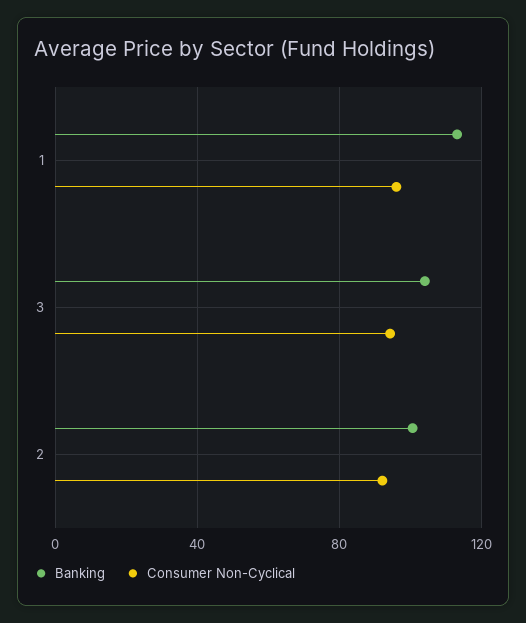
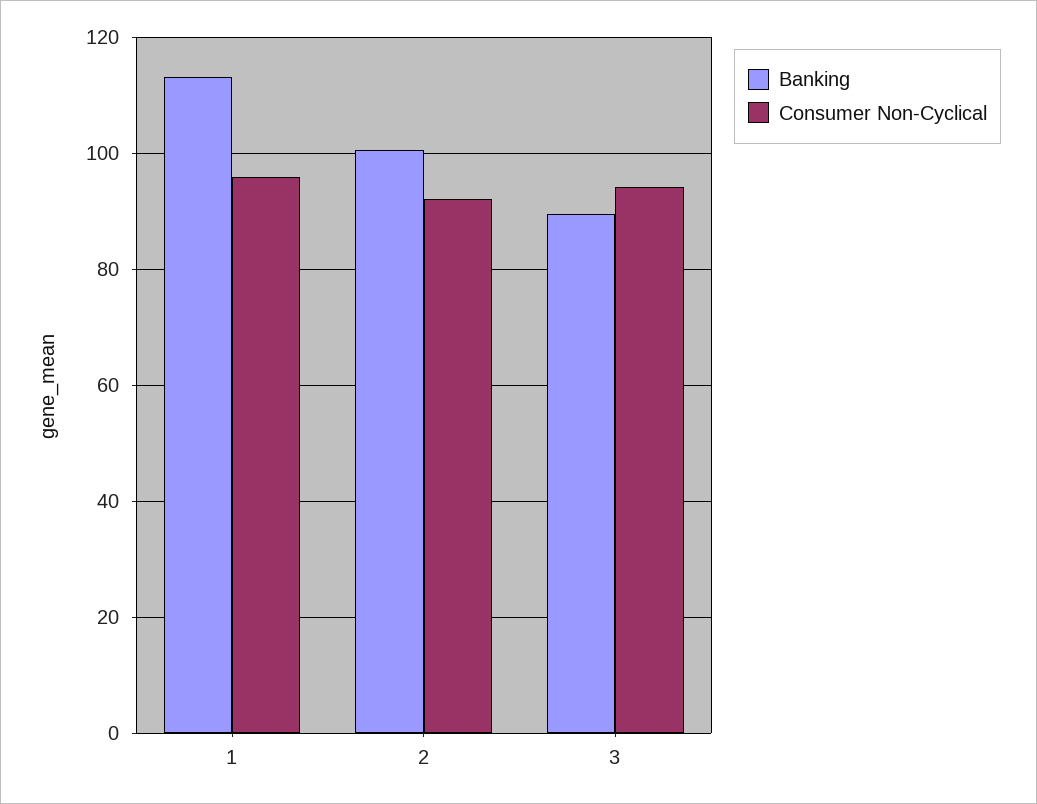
Banking, 3: 105 -> 90

